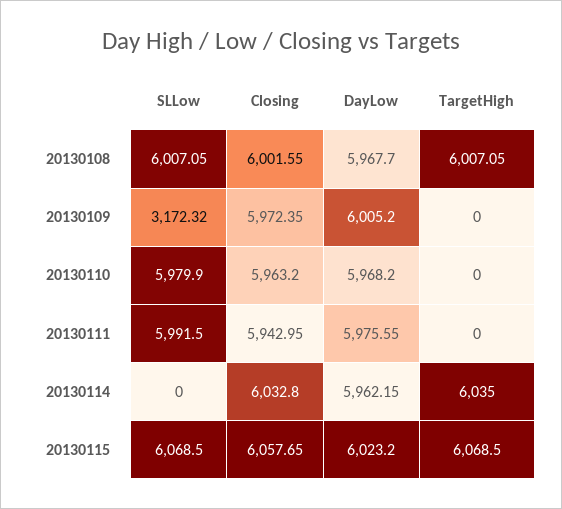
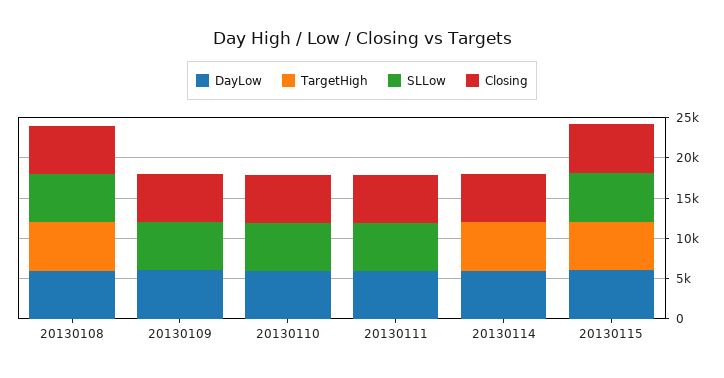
SLLow, 20130109: 3172.32 -> 6000

